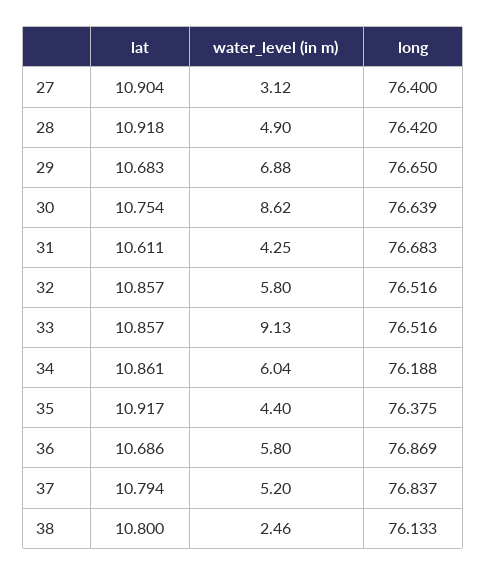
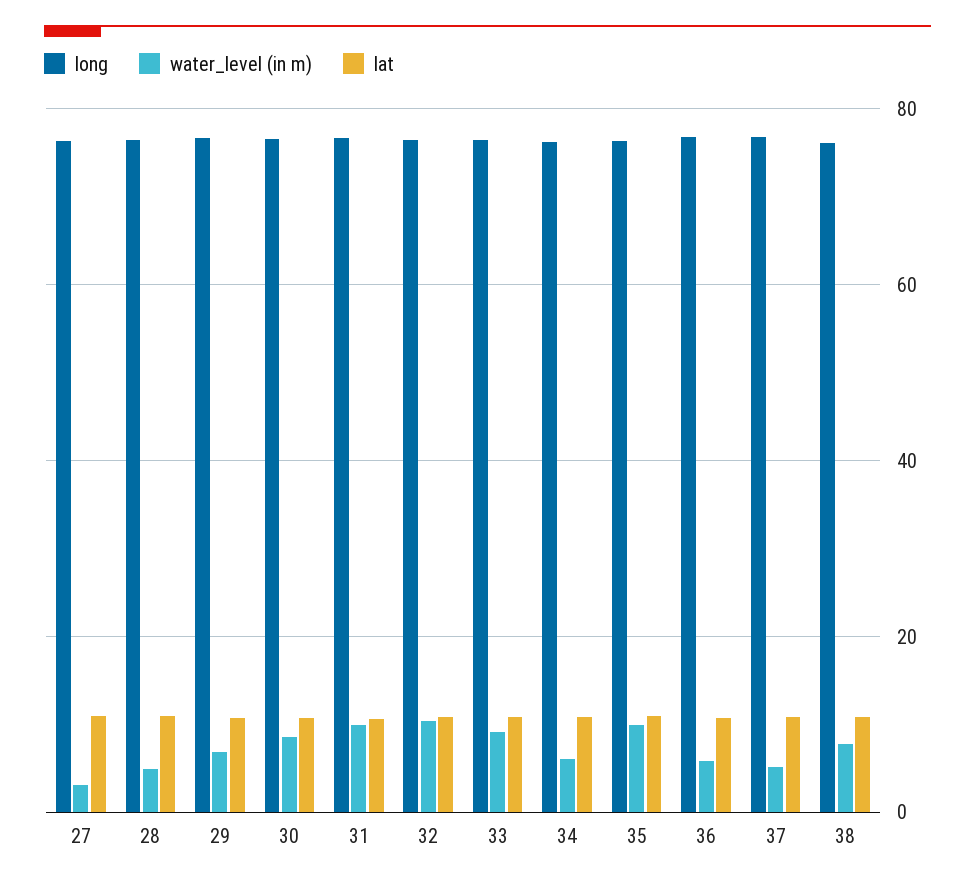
water_level (in m), 31: 4.25 -> 10
water_level (in m), 32: 5.8 -> 10
water_level (in m), 35: 4.4 -> 10
water_level (in m), 38: 2.46 -> 8

